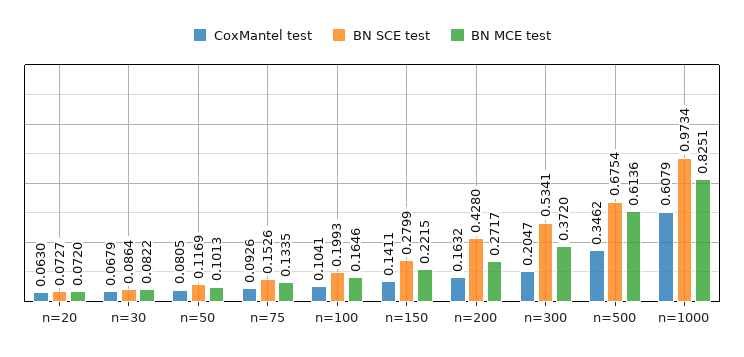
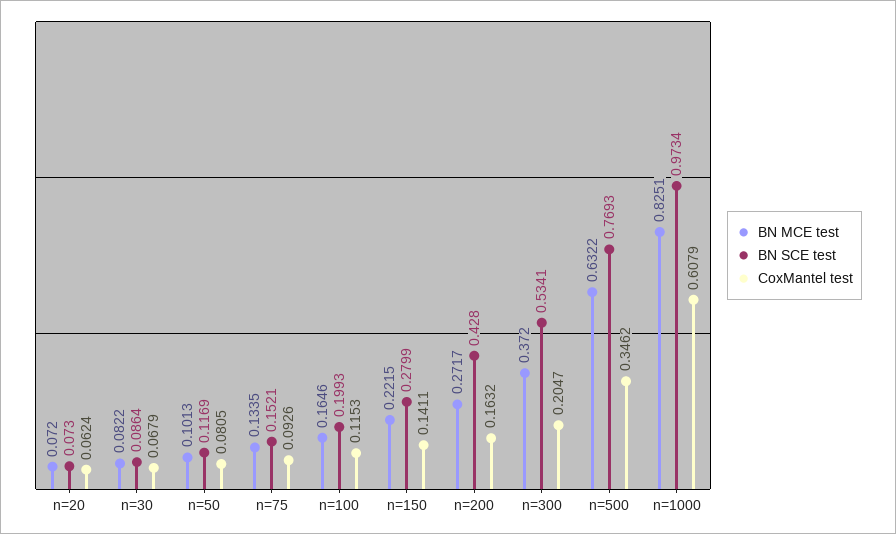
CoxMantel test, n=20: 0.063 -> 0.0624
BN SCE test, n=20: 0.0727 -> 0.073
BN SCE test, n=75: 0.1526 -> 0.1521
CoxMantel test, n=100: 0.1041 -> 0.1153
BN SCE test, n=500: 0.6754 -> 0.7693
BN MCE test, n=500: 0.6136 -> 0.6322

